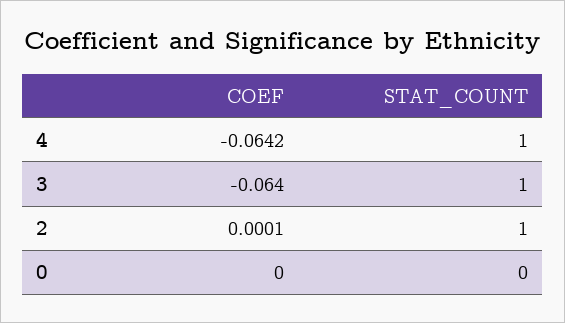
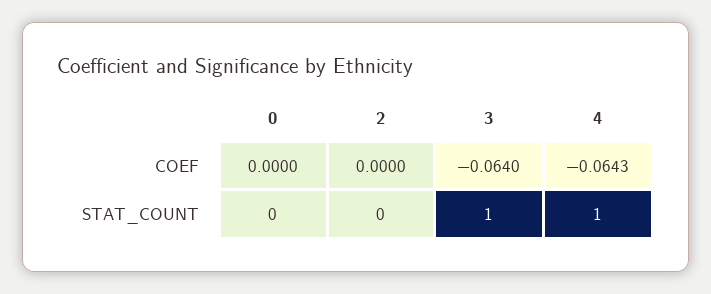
COEF, 4: -0.0642 -> -0.0643
COEF, 2: 0.0001 -> 0
STAT_COUNT, 2: 1 -> 0

